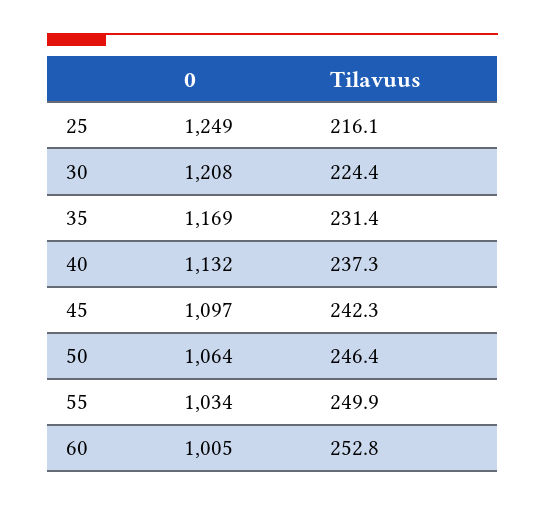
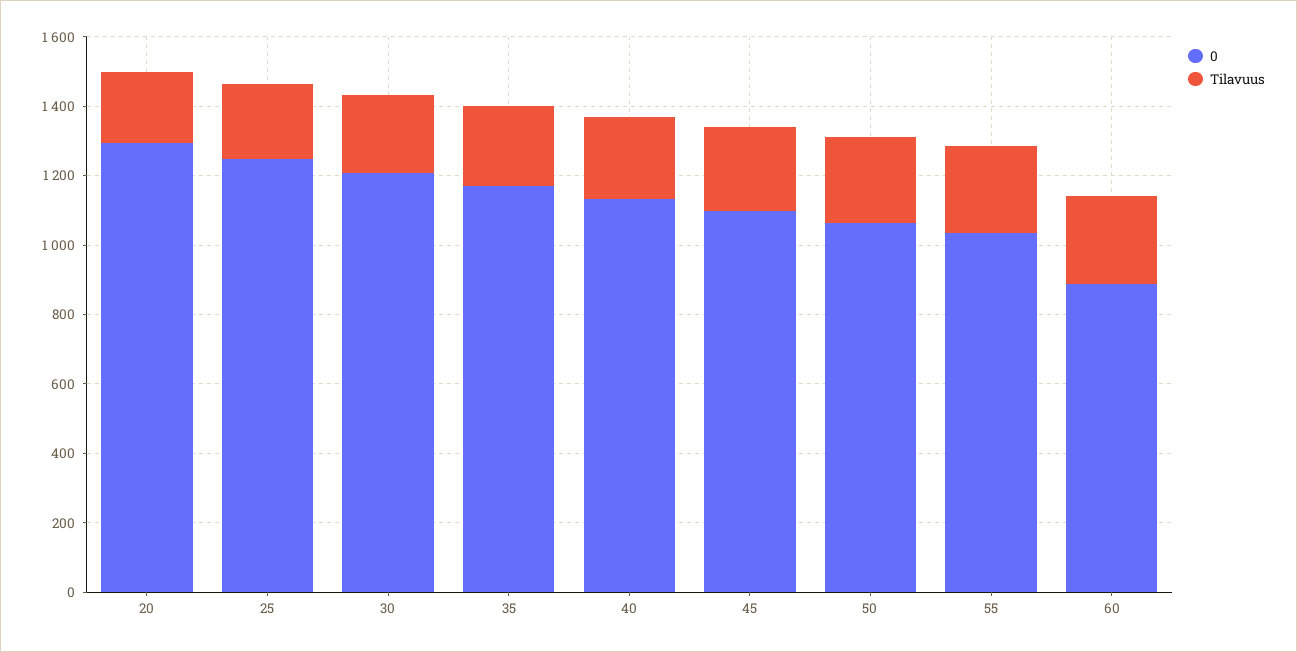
0, 60: 1005 -> 900
0, 20: none -> 1300
Tilavuus, 20: none -> 200

